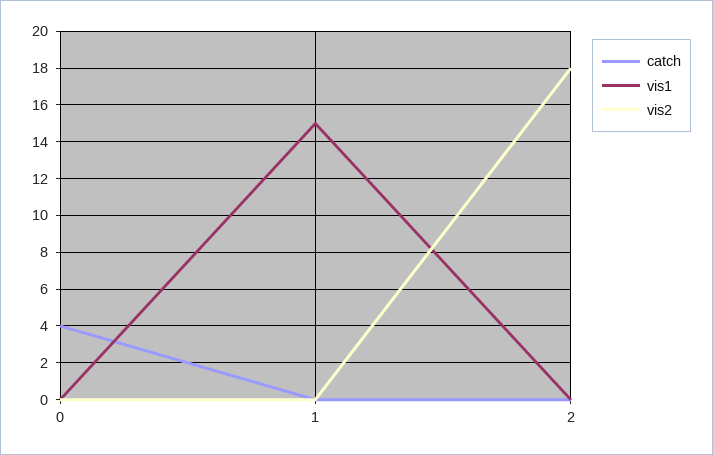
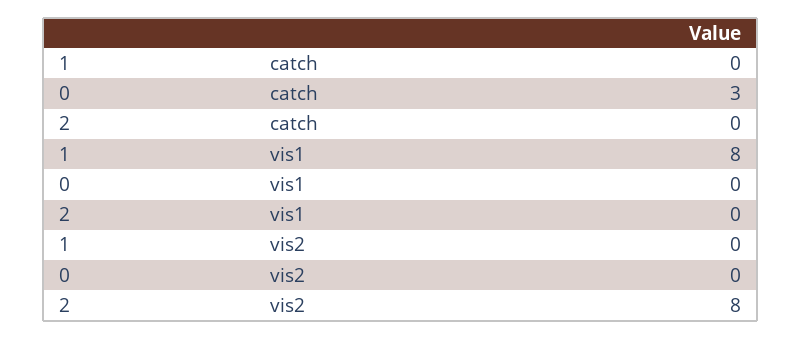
catch, 0: 4 -> 3
vis1, 1: 15 -> 8
vis2, 2: 18 -> 8

